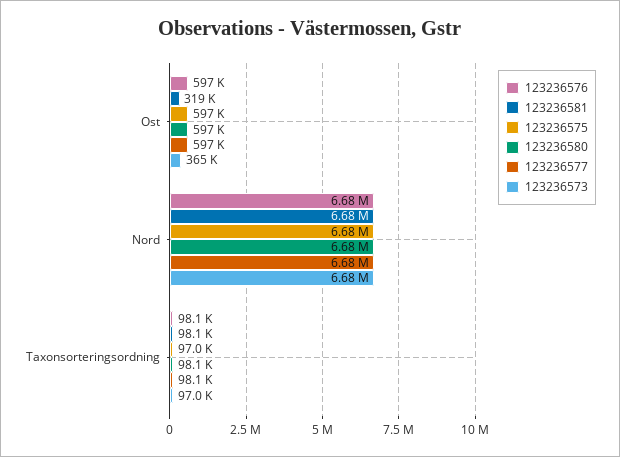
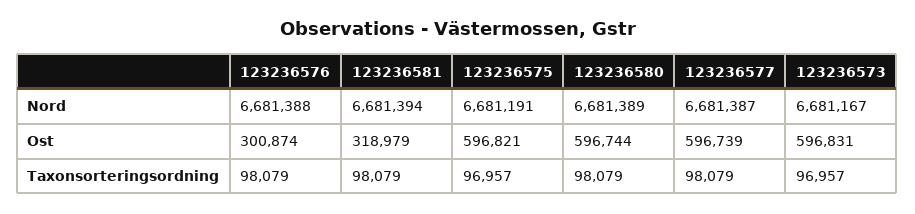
123236576, Ost: 597000 -> 300874
123236573, Ost: 365000 -> 596831

